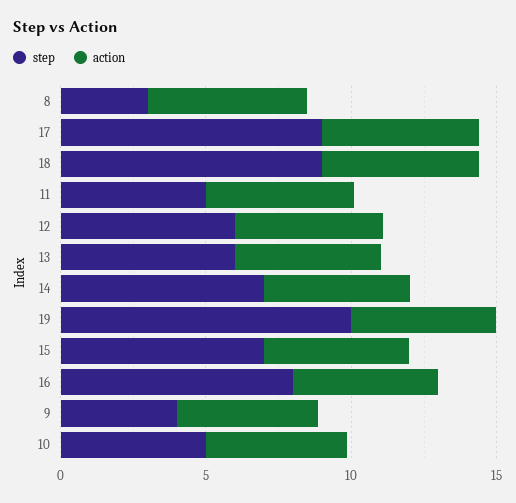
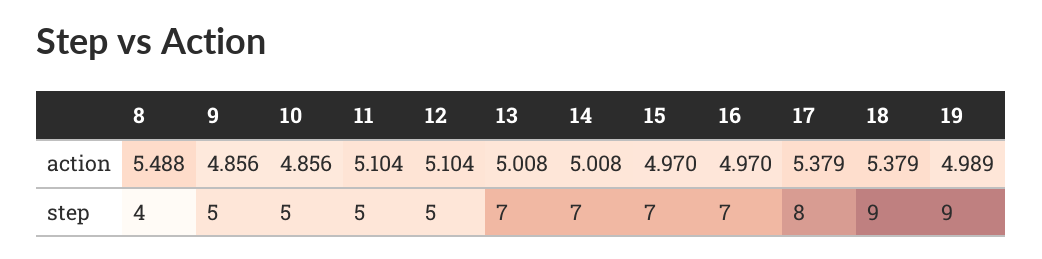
step, 8: 3 -> 4
step, 17: 9 -> 8
step, 12: 6 -> 5
step, 13: 6 -> 7
step, 19: 10 -> 9
step, 16: 8 -> 7
step, 9: 4 -> 5

